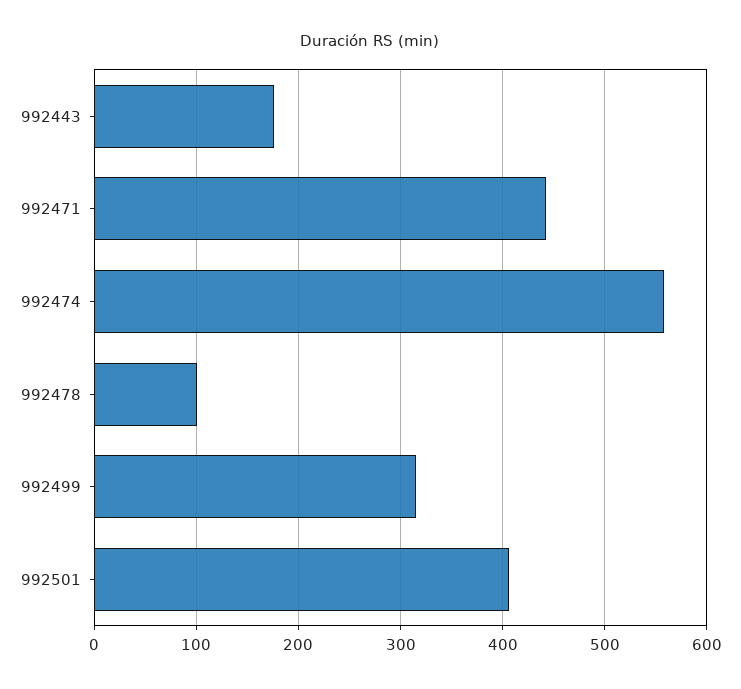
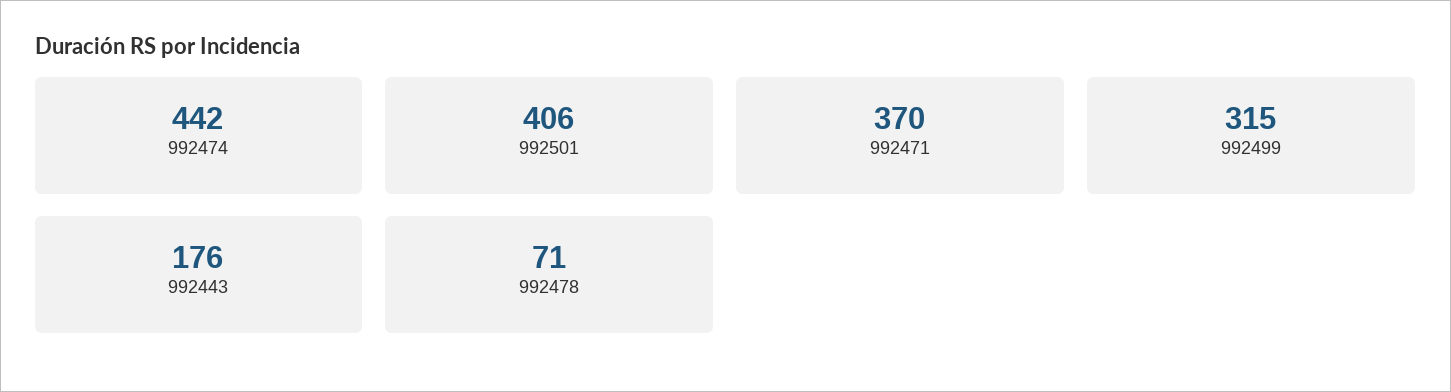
992471: 440 -> 370
992474: 560 -> 442
992478: 100 -> 71

